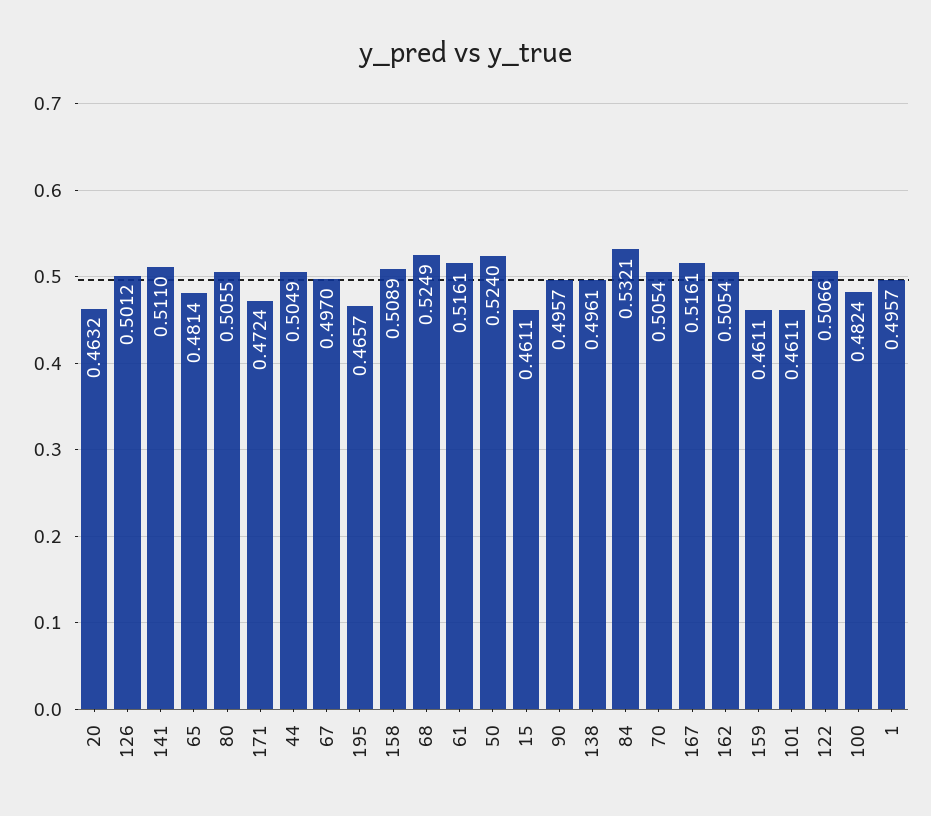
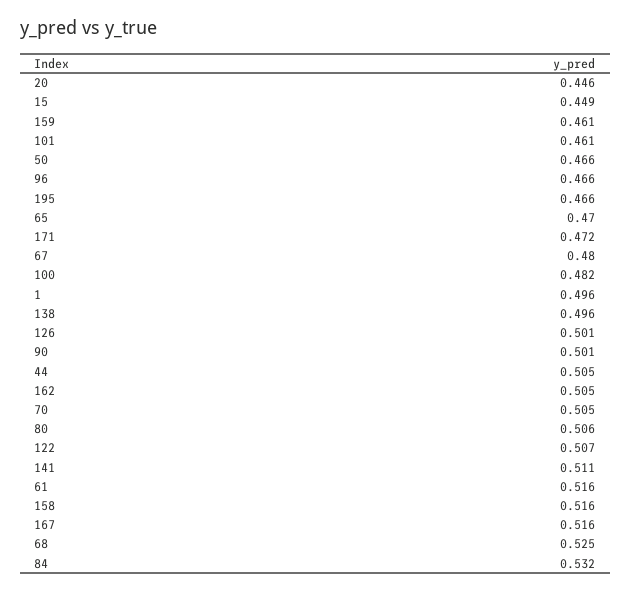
20: 0.4632 -> 0.446
65: 0.4814 -> 0.47
67: 0.497 -> 0.48
158: 0.5089 -> 0.516
50: 0.524 -> 0.466
15: 0.4611 -> 0.449
90: 0.4957 -> 0.501
96: none -> 0.466

